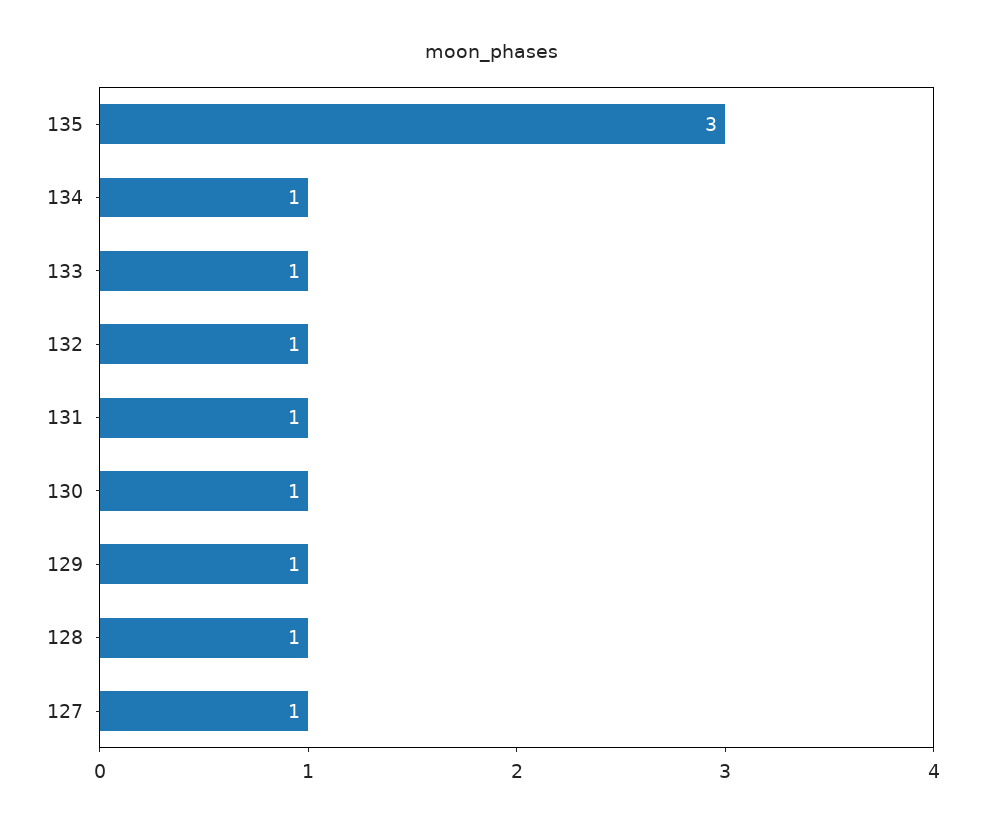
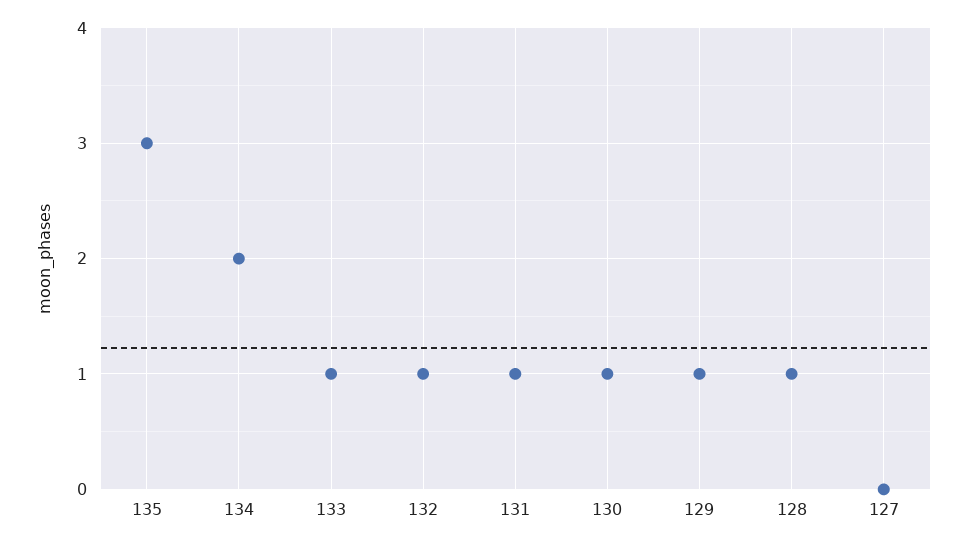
134: 1 -> 2
127: 1 -> 0

